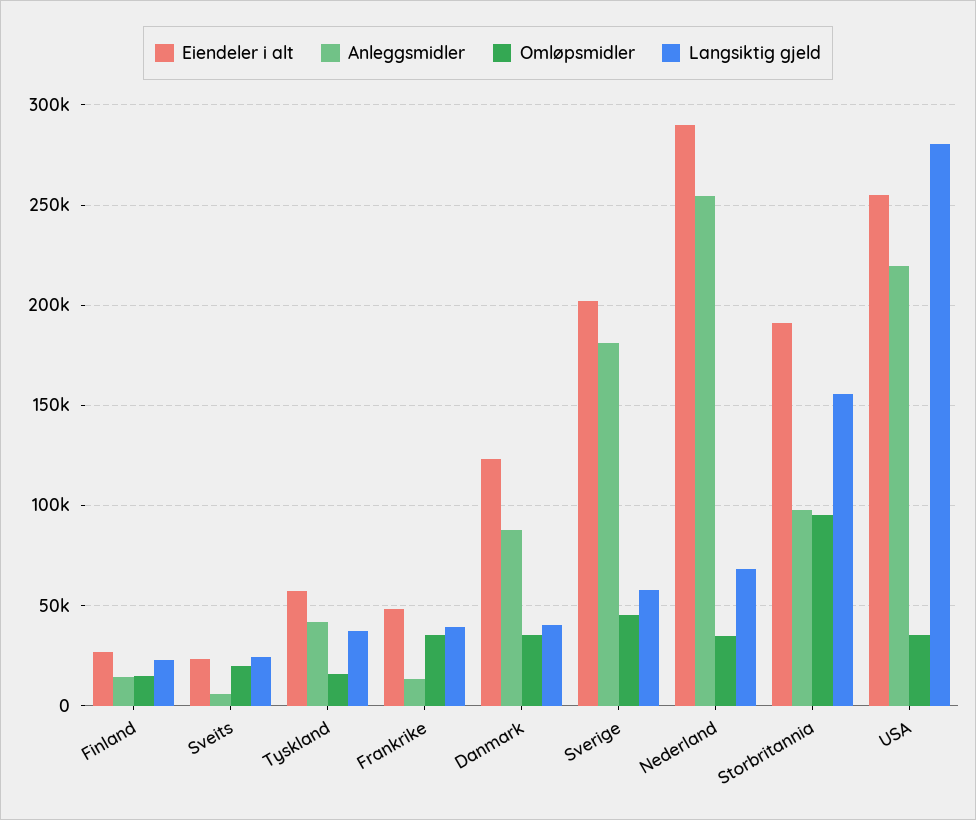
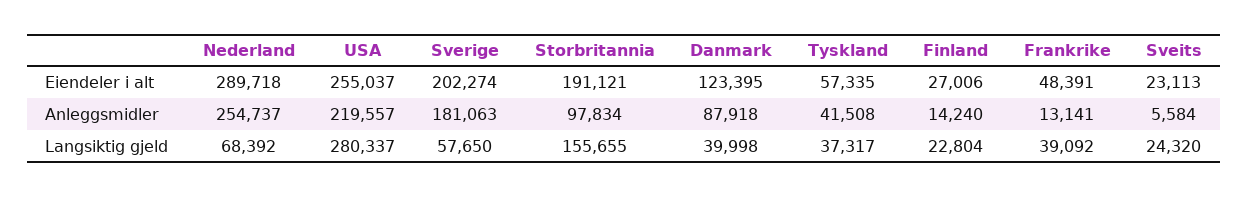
Omløpsmidler, Finland: 15000 -> none
Omløpsmidler, Sveits: 20000 -> none
Omløpsmidler, Tyskland: 15000 -> none
Omløpsmidler, Frankrike: 35000 -> none
Omløpsmidler, Danmark: 35000 -> none
Omløpsmidler, Sverige: 45000 -> none
Omløpsmidler, Nederland: 35000 -> none
Omløpsmidler, Storbritannia: 95000 -> none
Omløpsmidler, USA: 35000 -> none

